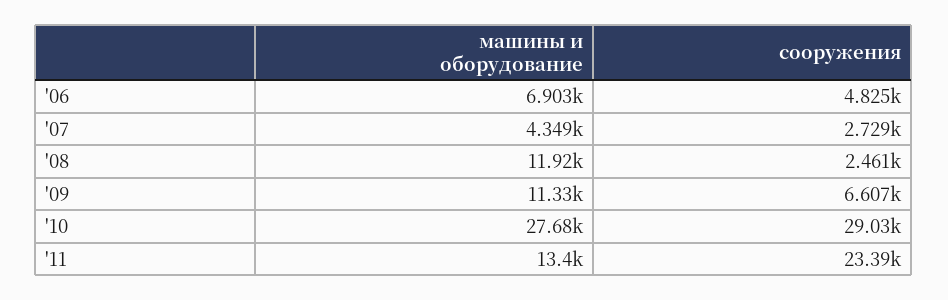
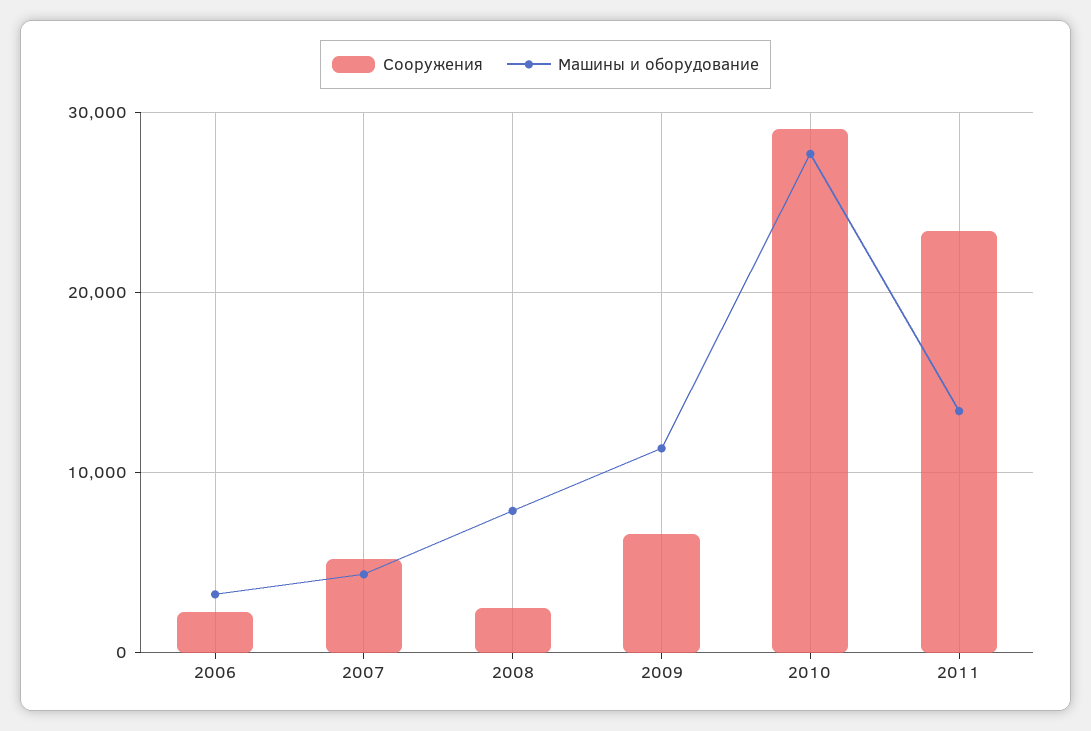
машины и оборудование, '06: 6903 -> 3000
сооружения, '06: 4825 -> 2000
сооружения, '07: 2729 -> 5000
машины и оборудование, '08: 11920 -> 8000

